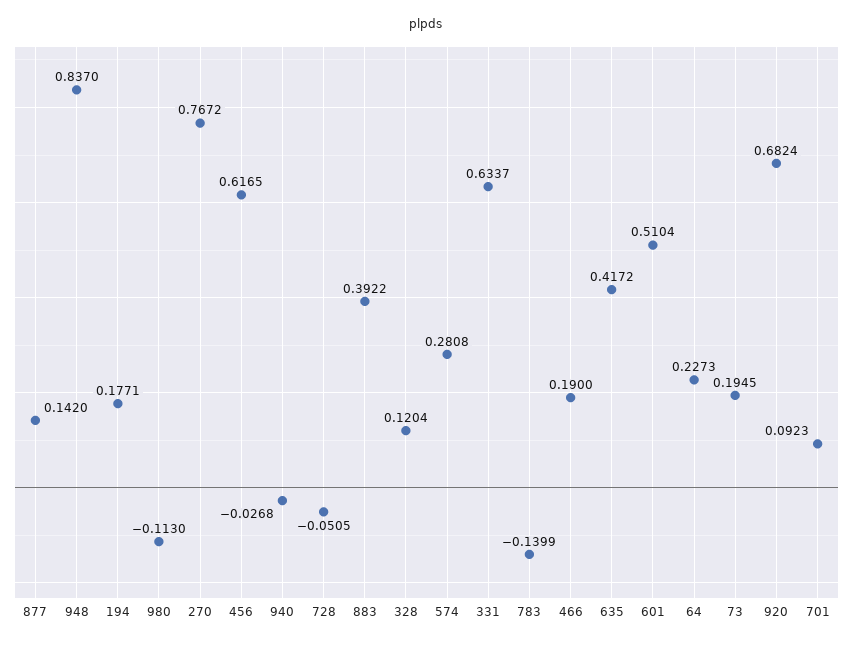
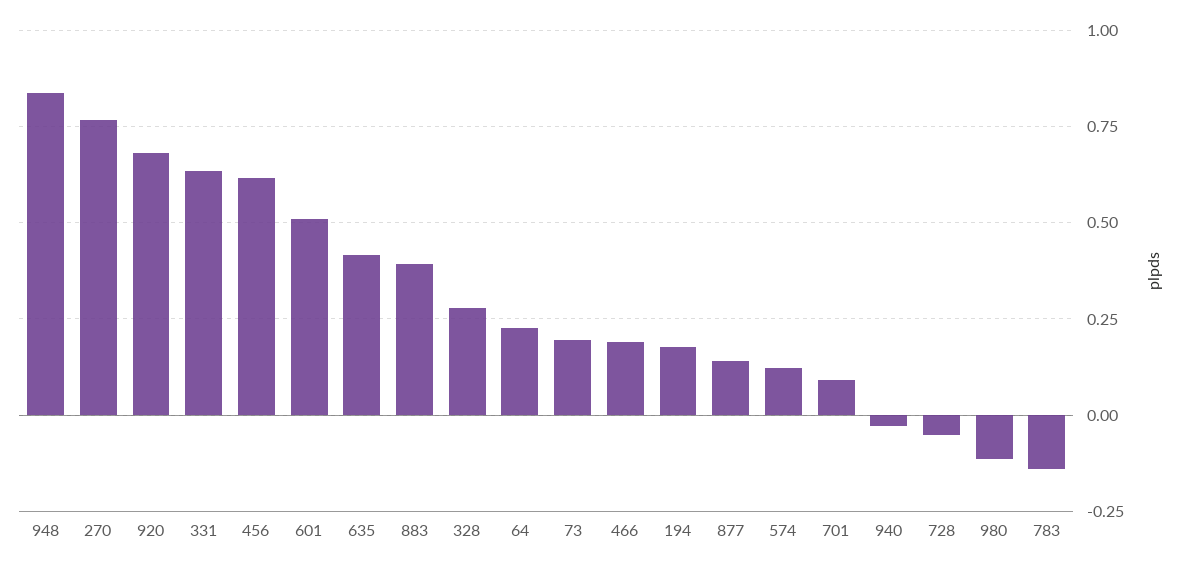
328: 0.1204 -> 0.275
574: 0.2808 -> 0.125

